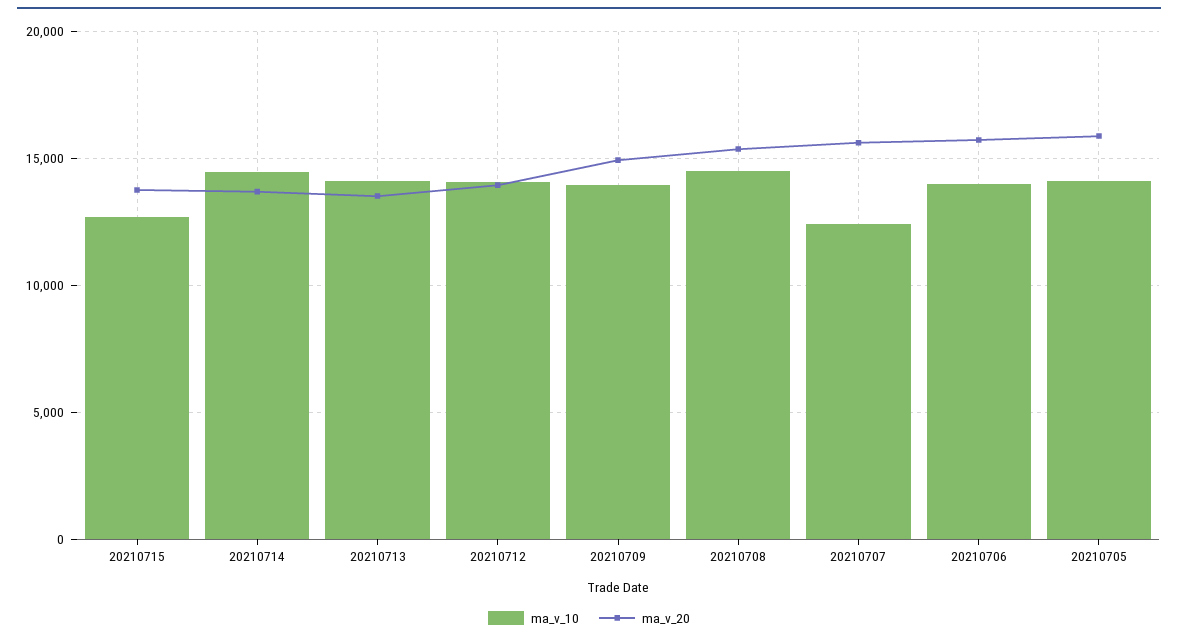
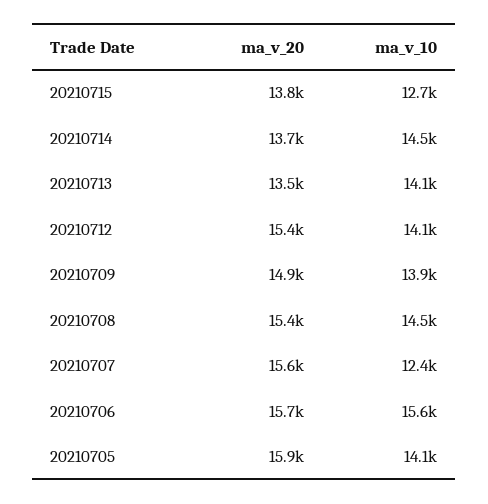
ma_v_20, 20210712: 14000 -> 15400
ma_v_10, 20210706: 14000 -> 15600

